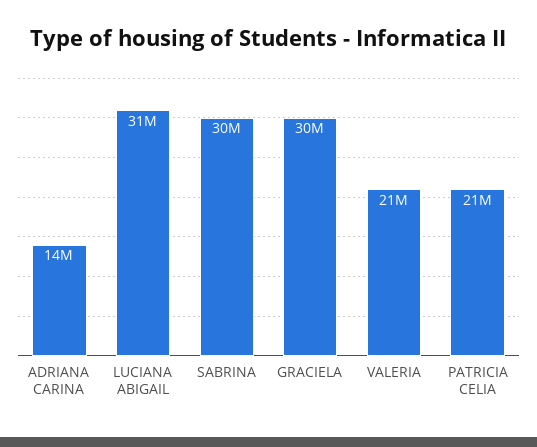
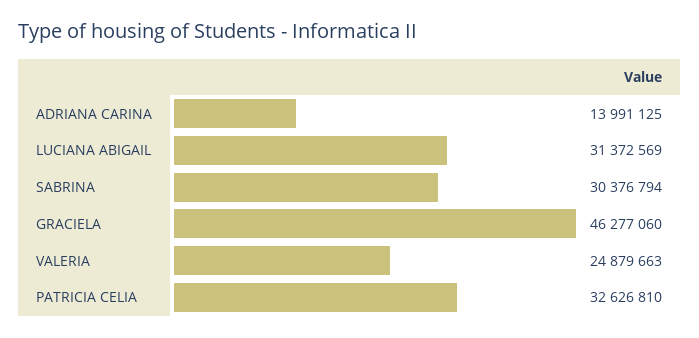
GRACIELA: 30000000 -> 46277060
VALERIA: 21000000 -> 24879663
PATRICIA CELIA: 21000000 -> 32626810

